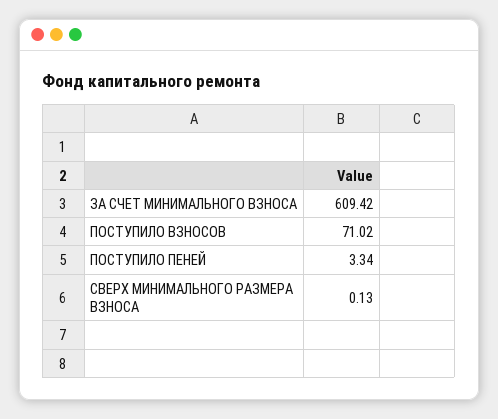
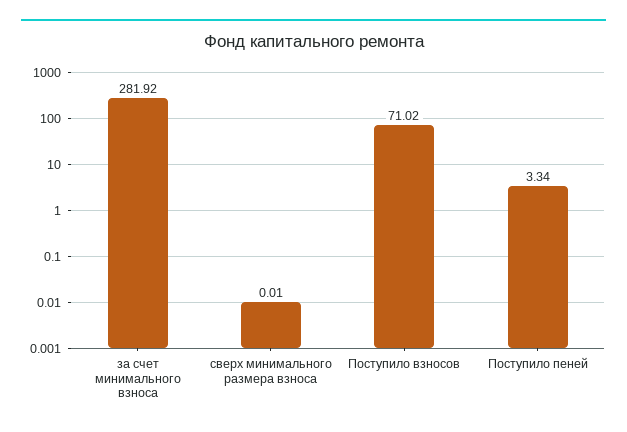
ЗА СЧЕТ МИНИМАЛЬНОГО ВЗНОСА: 609.42 -> 281.92
СВЕРХ МИНИМАЛЬНОГО РАЗМЕРА ВЗНОСА: 0.13 -> 0.01

